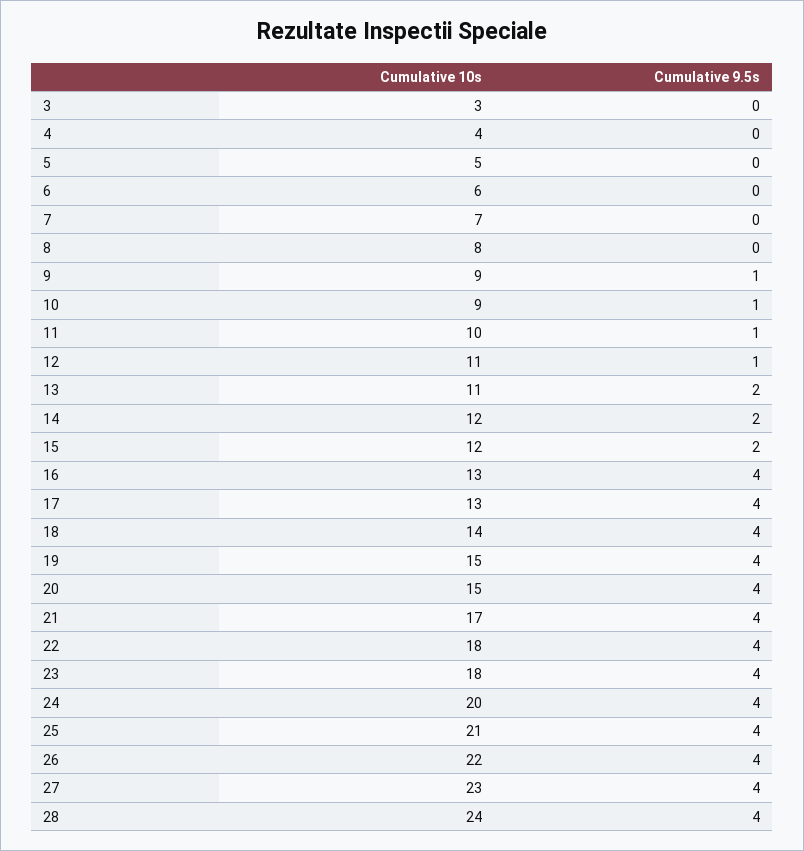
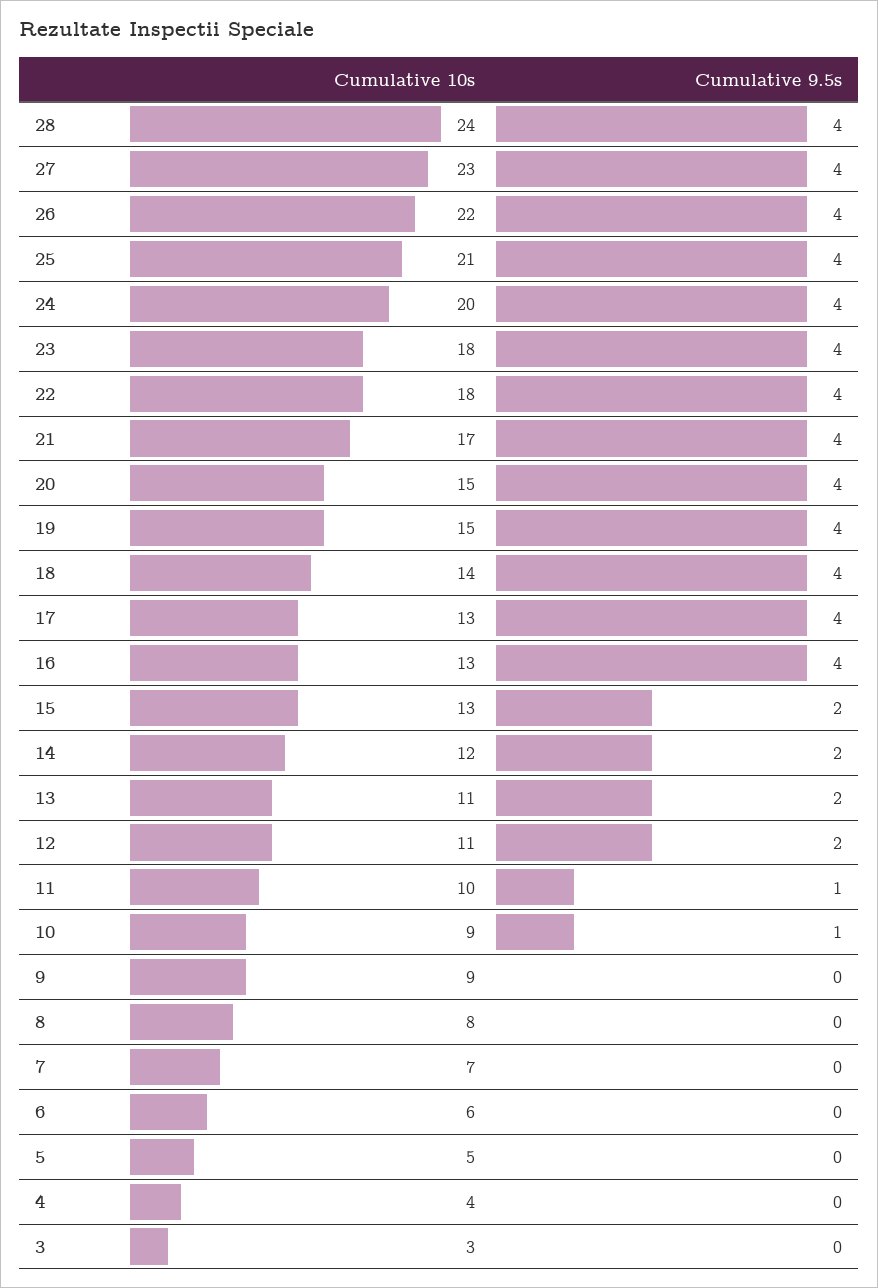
Cumulative 9.5s, 9: 1 -> 0
Cumulative 9.5s, 12: 1 -> 2
Cumulative 10s, 15: 12 -> 13

